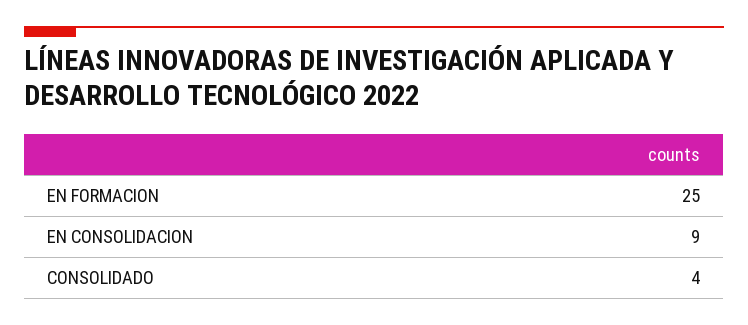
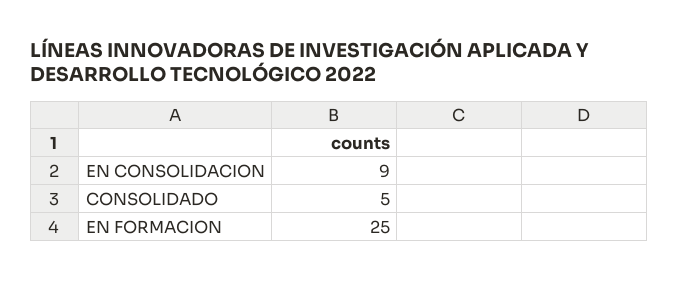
CONSOLIDADO: 4 -> 5

